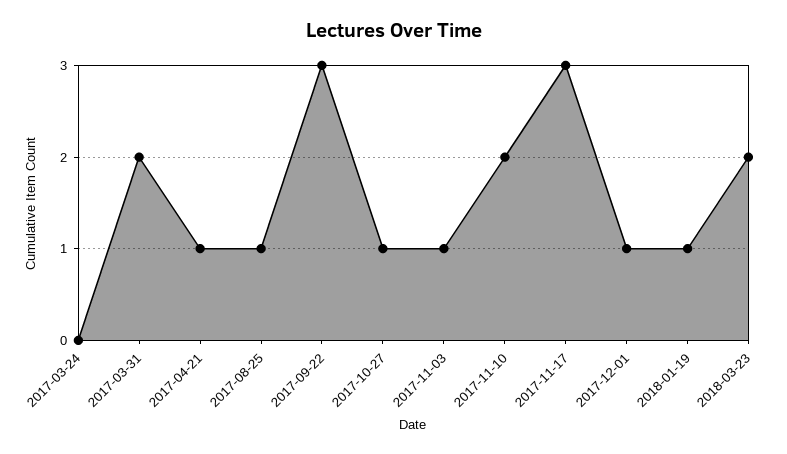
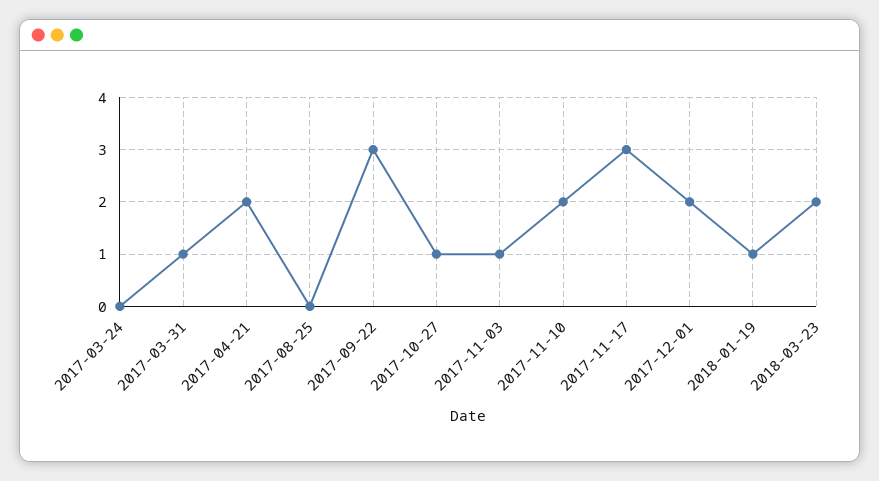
2017-03-31: 2 -> 1
2017-04-21: 1 -> 2
2017-08-25: 1 -> 0
2017-12-01: 1 -> 2

